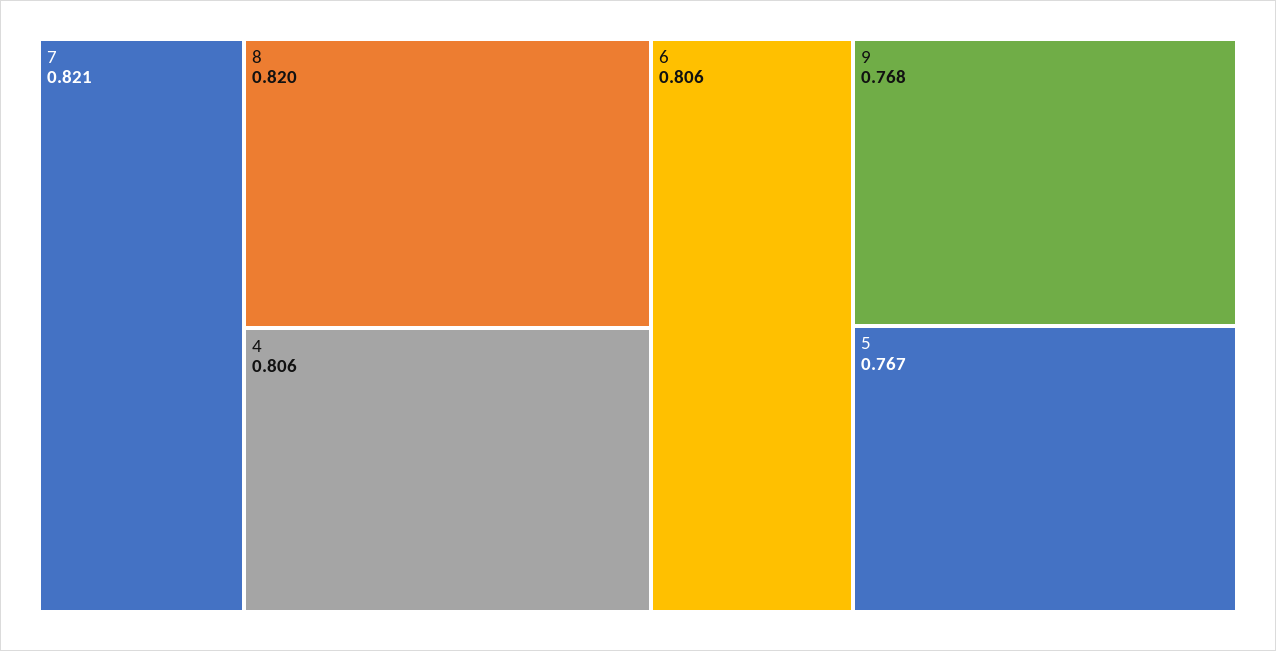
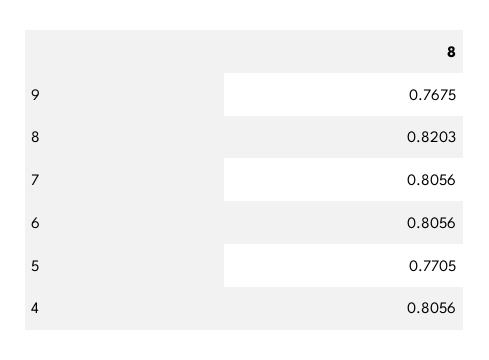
7: 0.821 -> 0.8056
5: 0.767 -> 0.7705

